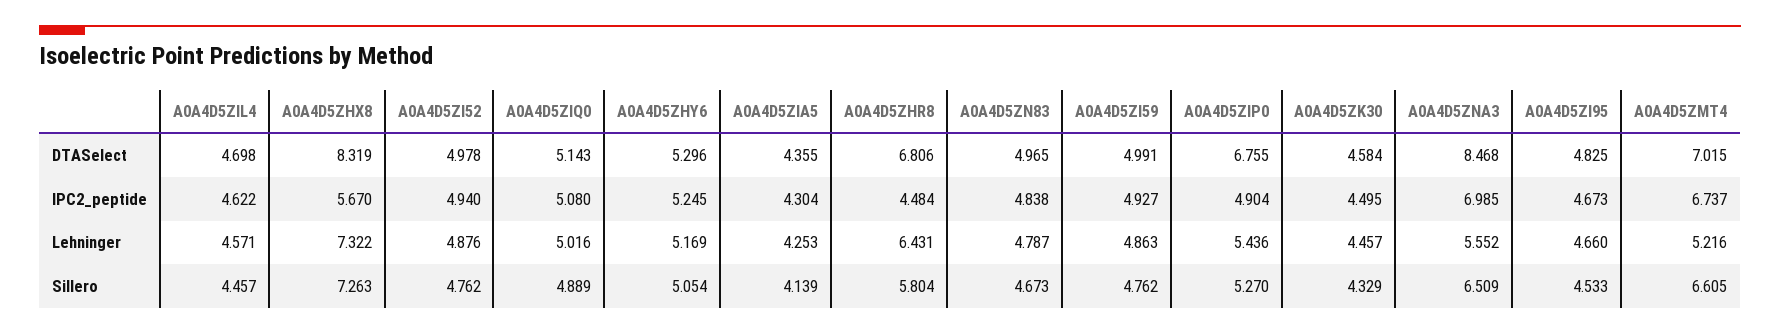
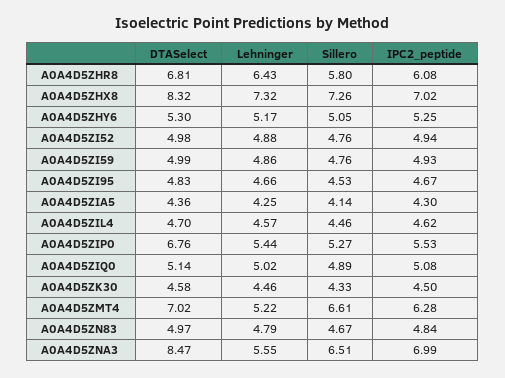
A0A4D5ZHX8, IPC2_peptide: 5.67 -> 7.02
A0A4D5ZHR8, IPC2_peptide: 4.484 -> 6.08
A0A4D5ZIP0, IPC2_peptide: 4.904 -> 5.53
A0A4D5ZMT4, IPC2_peptide: 6.737 -> 6.28

